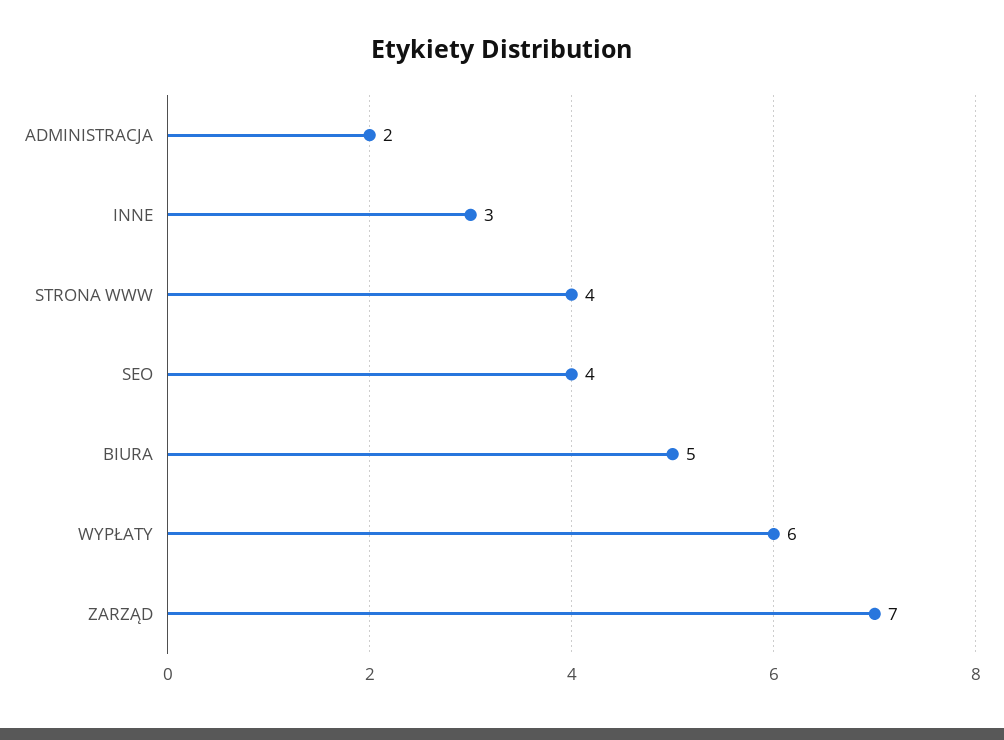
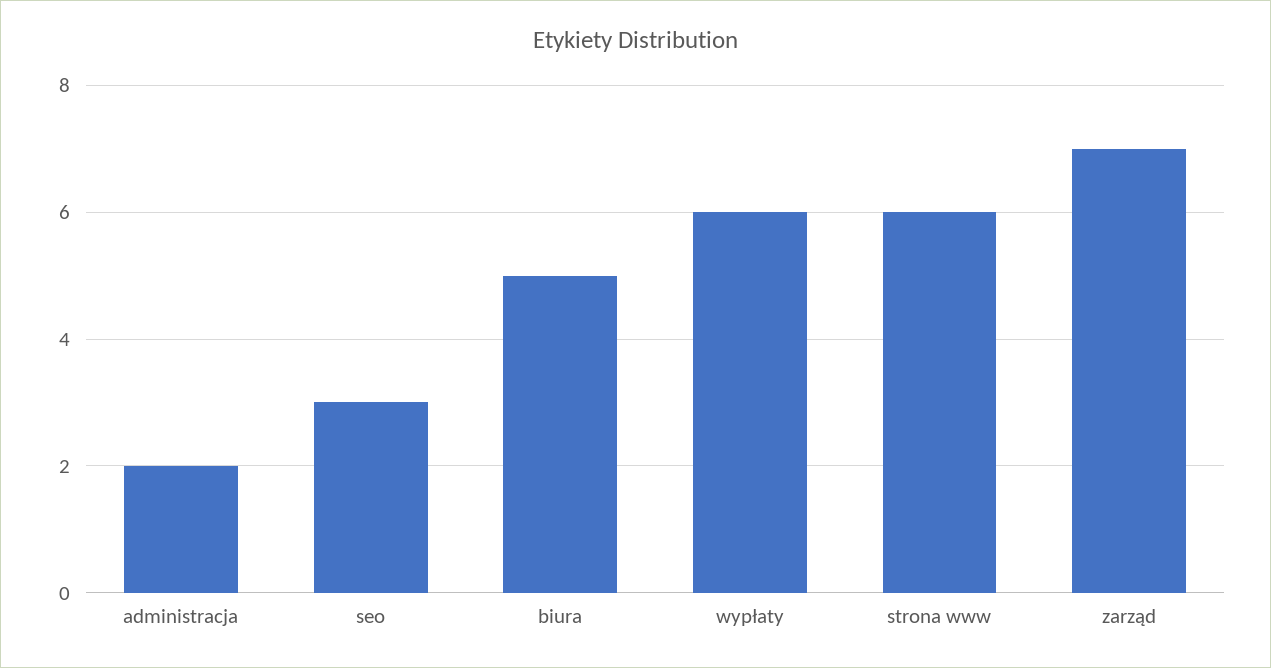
INNE: 3 -> none
STRONA WWW: 4 -> 6
SEO: 4 -> 3

